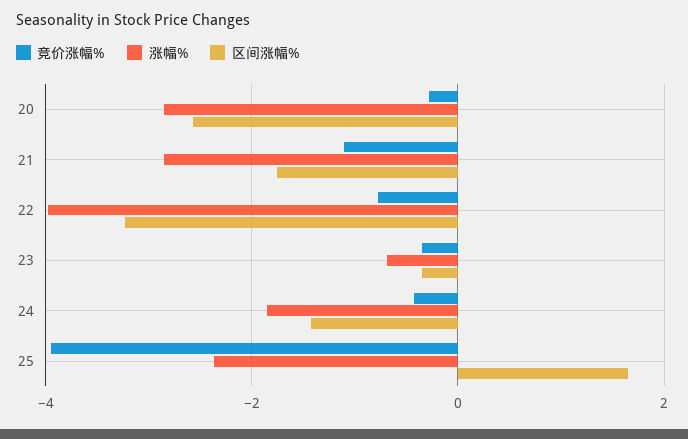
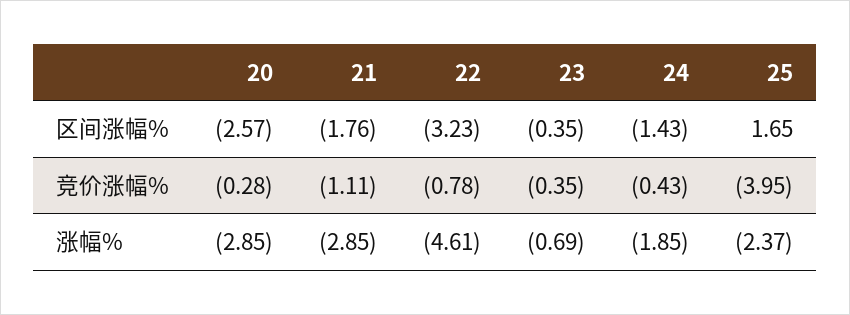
涨幅%, 22: -4 -> -4.61

